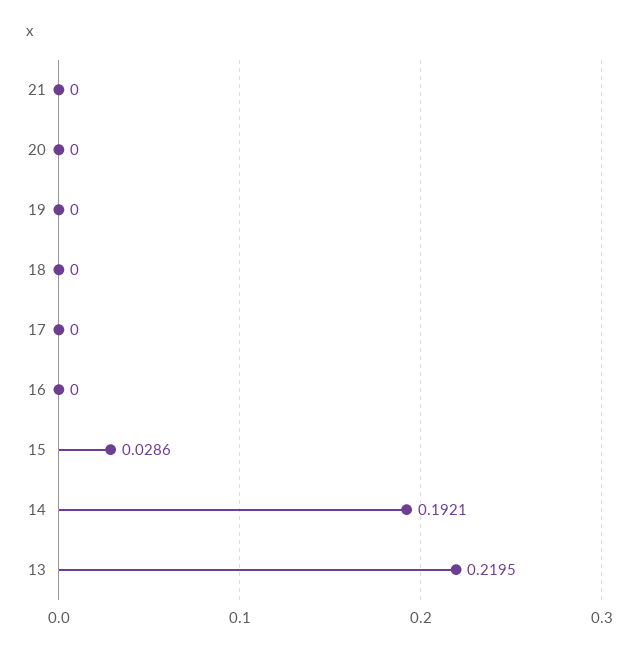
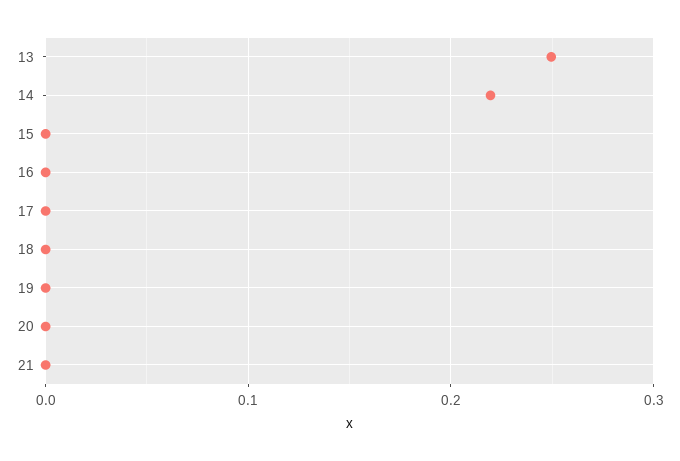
15: 0.0286 -> 0
14: 0.1921 -> 0.22
13: 0.2195 -> 0.25

